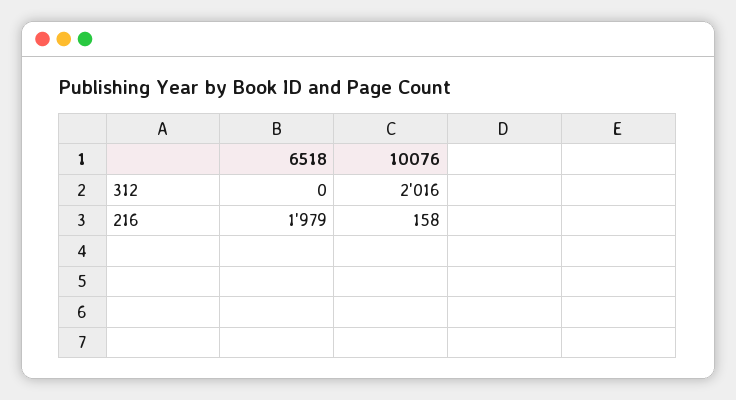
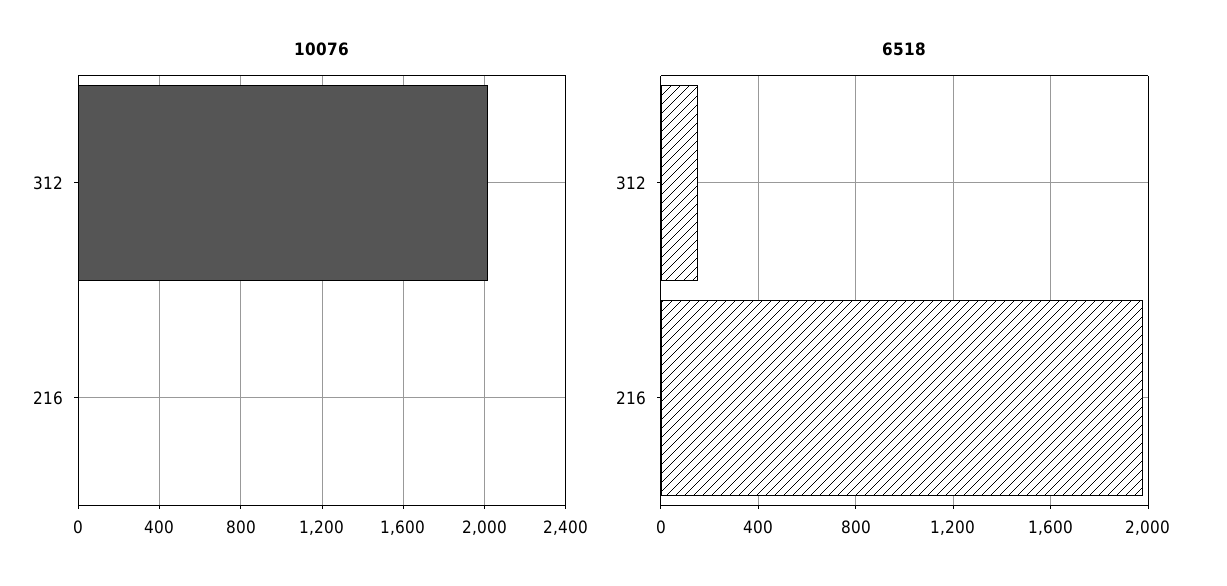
6518, 312: 0 -> 150
10076, 216: 158 -> 0

